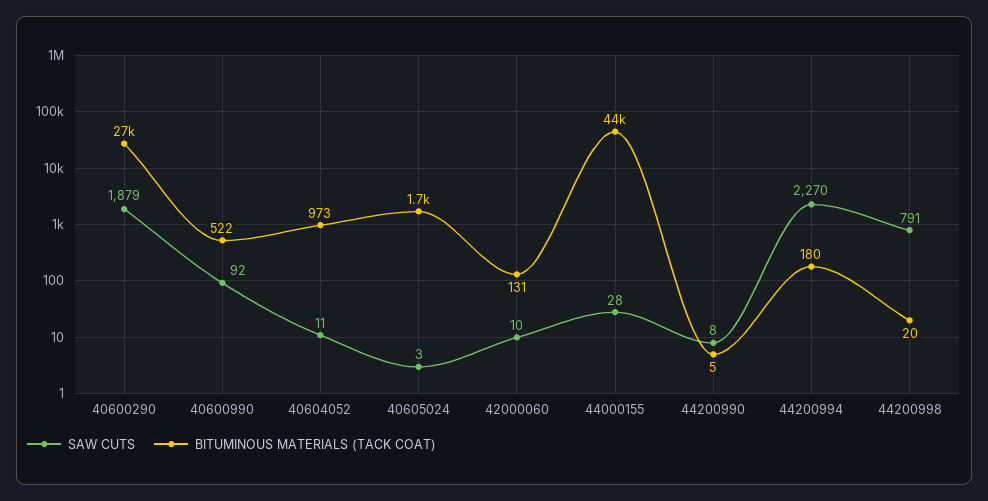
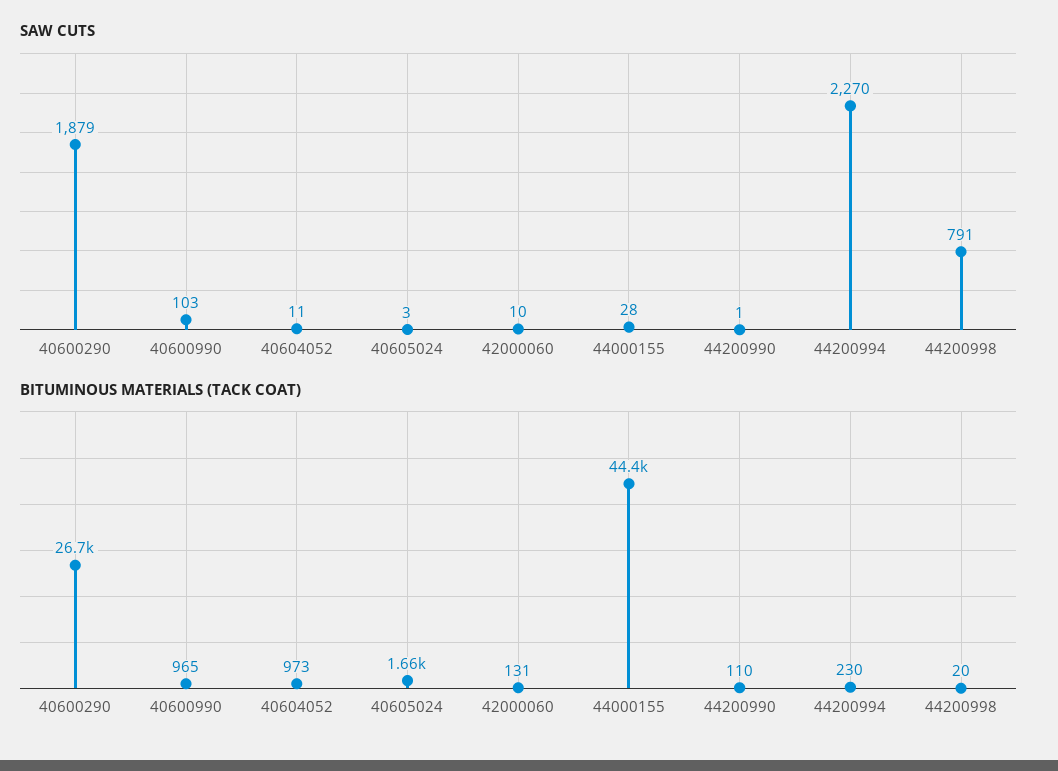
SAW CUTS, 40600990: 92 -> 103
BITUMINOUS MATERIALS (TACK COAT), 40600990: 522 -> 965
SAW CUTS, 44200990: 8 -> 1
BITUMINOUS MATERIALS (TACK COAT), 44200990: 5 -> 110
BITUMINOUS MATERIALS (TACK COAT), 44200994: 180 -> 230

